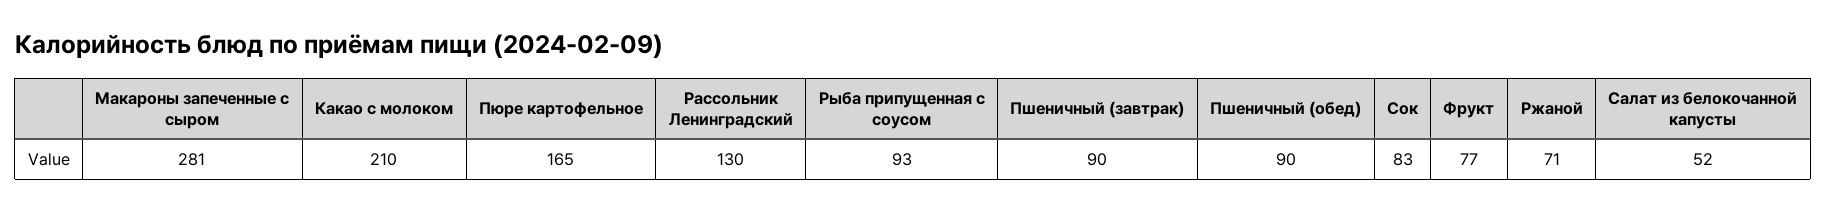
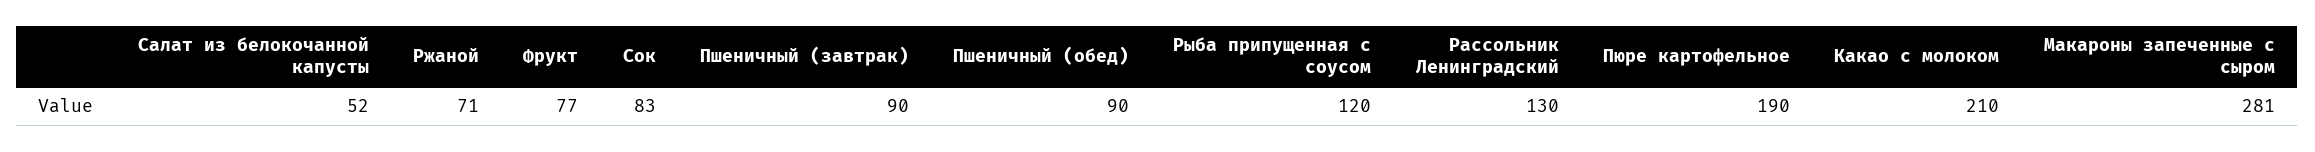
Пюре картофельное: 165 -> 190
Рыба припущенная с соусом: 93 -> 120

